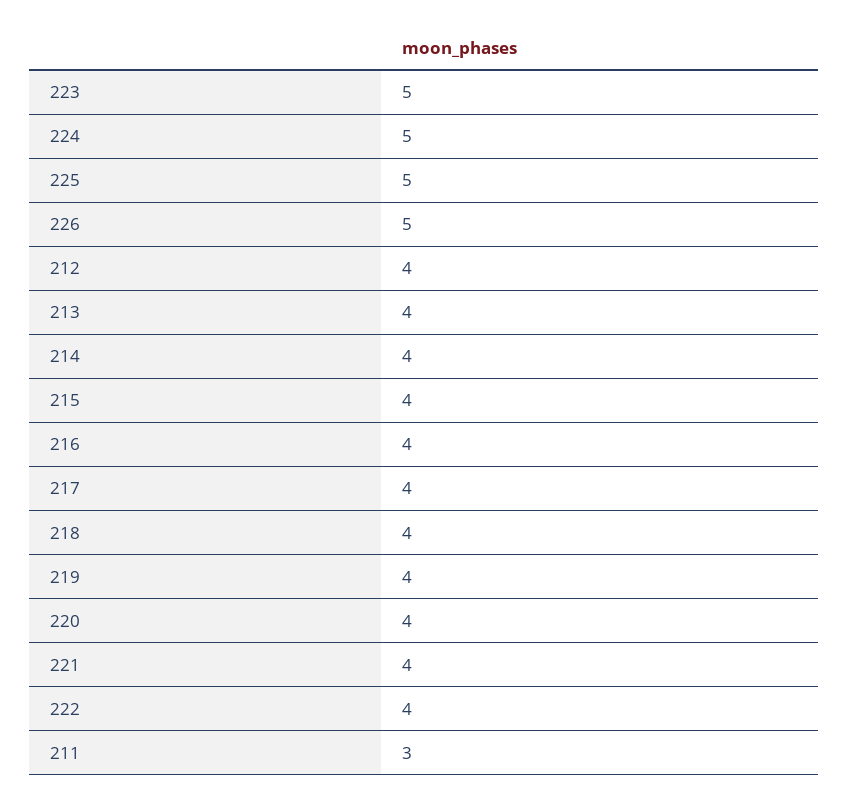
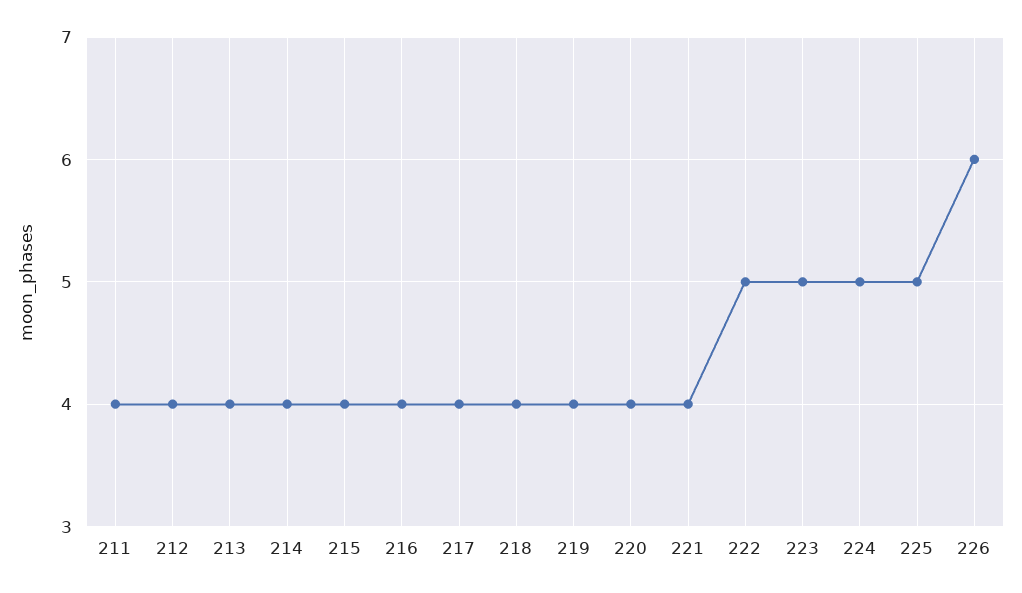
226: 5 -> 6
222: 4 -> 5
211: 3 -> 4

